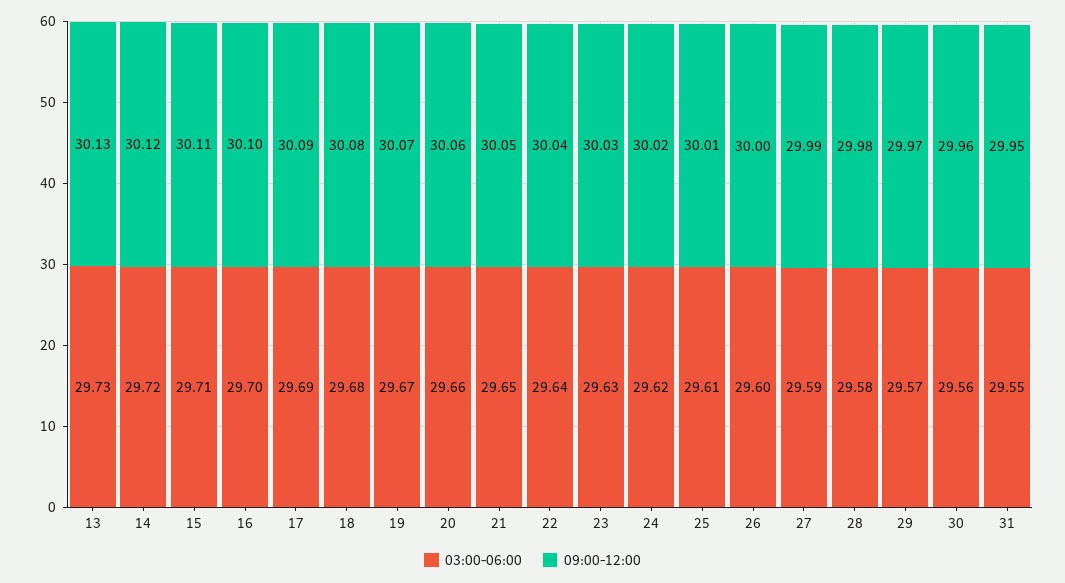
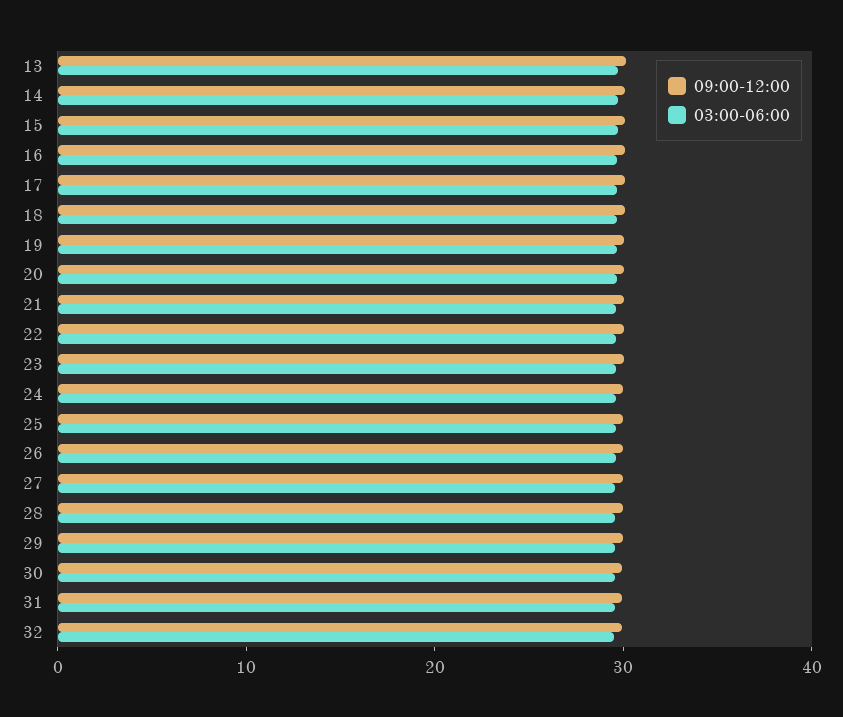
09:00-12:00, 32: none -> 30
03:00-06:00, 32: none -> 30

